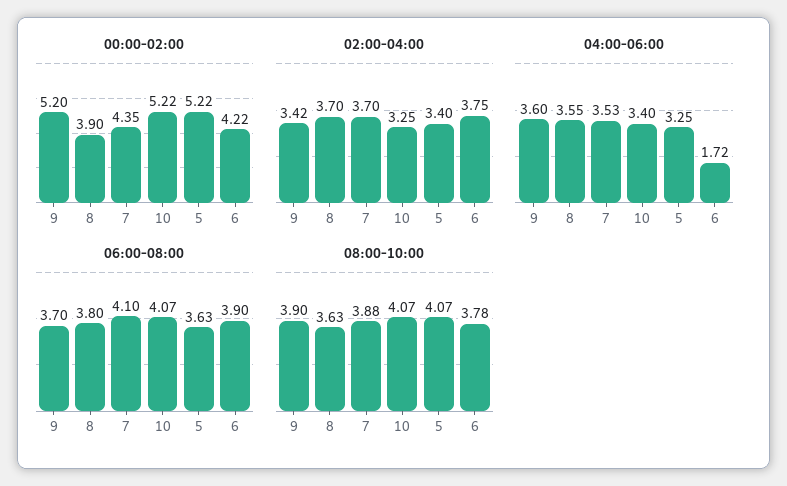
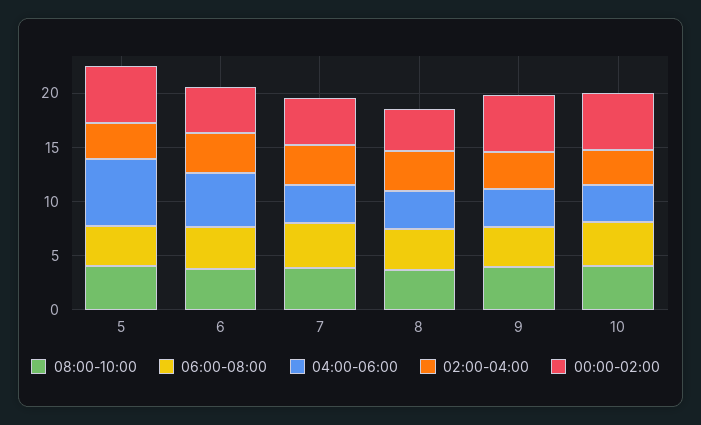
04:00-06:00, 5: 3.25 -> 6
04:00-06:00, 6: 1.72 -> 5

